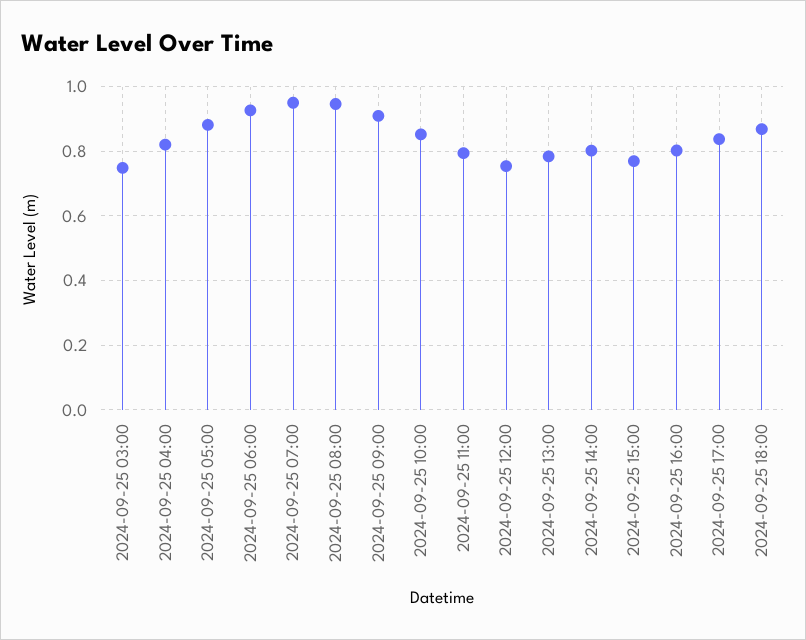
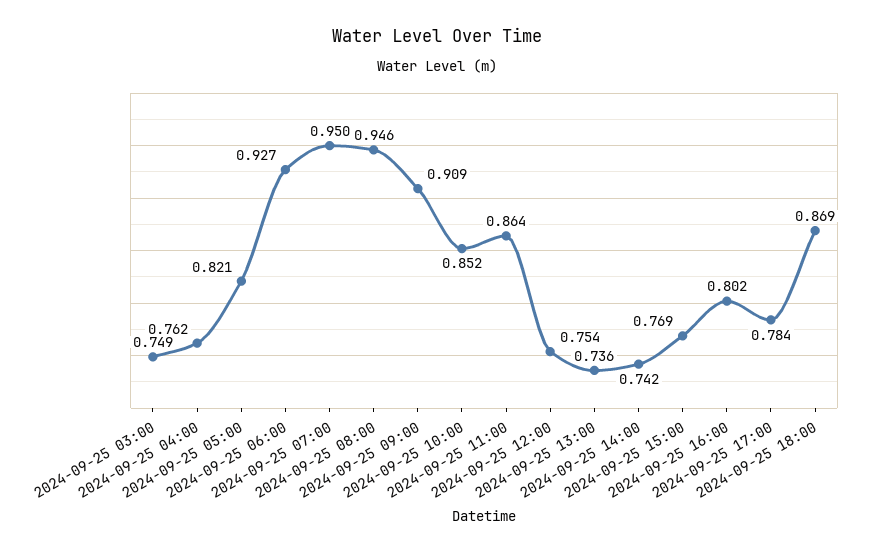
2024-09-25 04:00: 0.82 -> 0.762
2024-09-25 05:00: 0.88 -> 0.821
2024-09-25 11:00: 0.8 -> 0.864
2024-09-25 13:00: 0.78 -> 0.736
2024-09-25 14:00: 0.8 -> 0.742
2024-09-25 17:00: 0.84 -> 0.784

